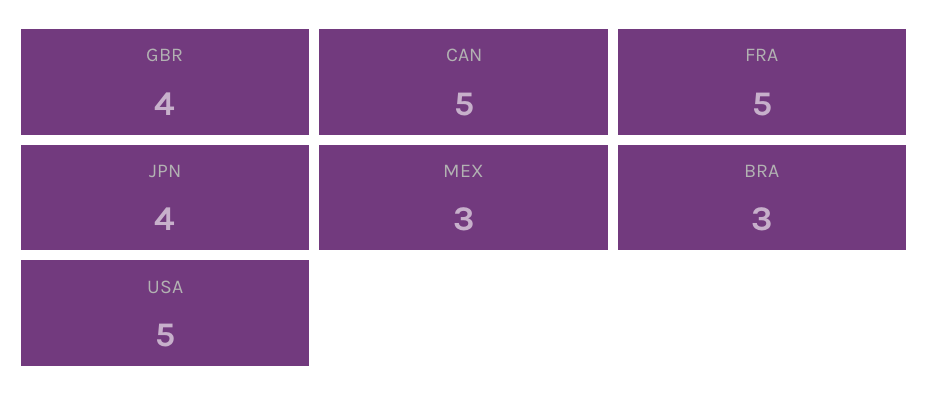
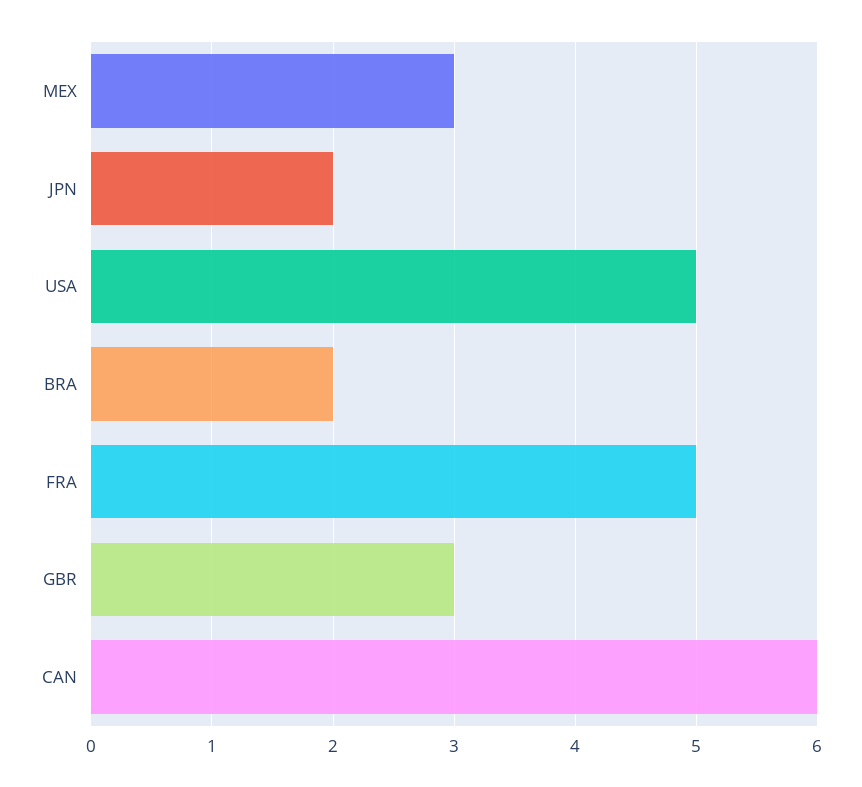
GBR: 4 -> 3
CAN: 5 -> 6
JPN: 4 -> 2
BRA: 3 -> 2

